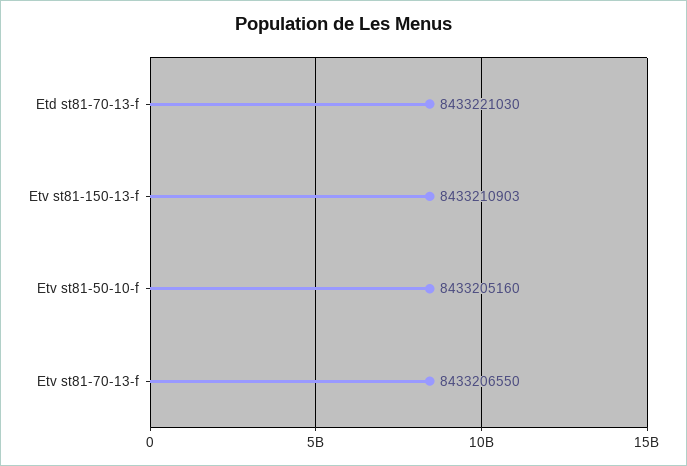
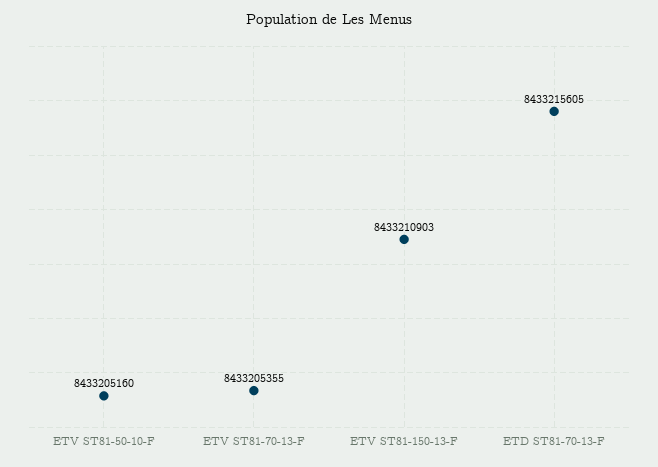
Etd st81-70-13-f: 8433221030 -> 8433215605
Etv st81-70-13-f: 8433206550 -> 8433205355

